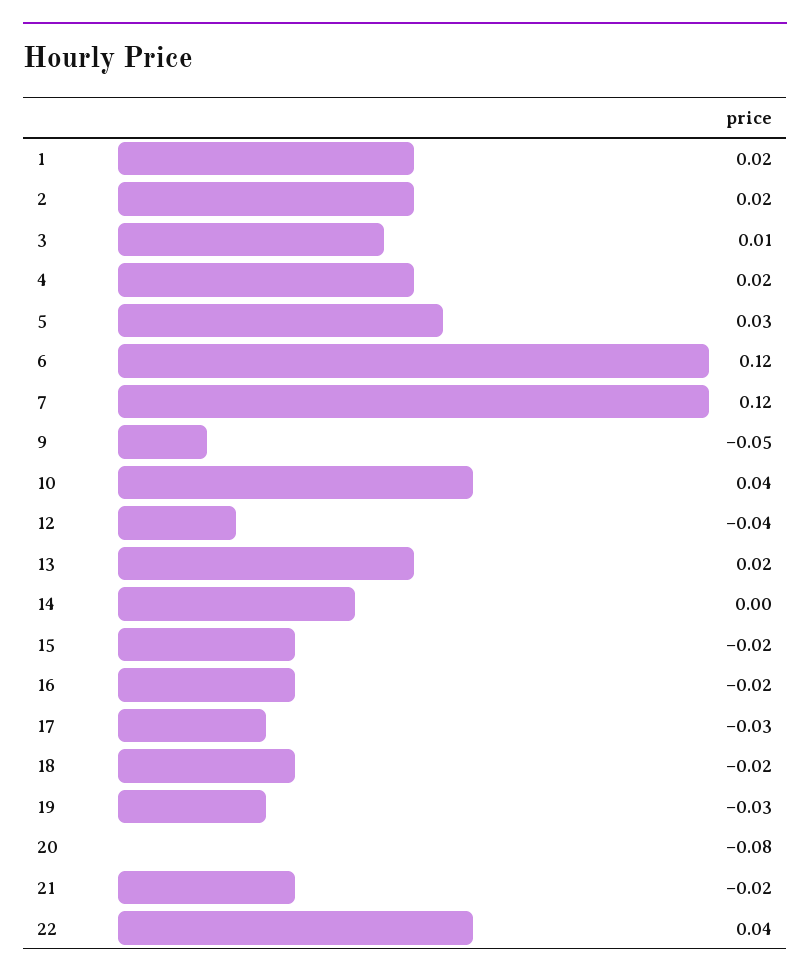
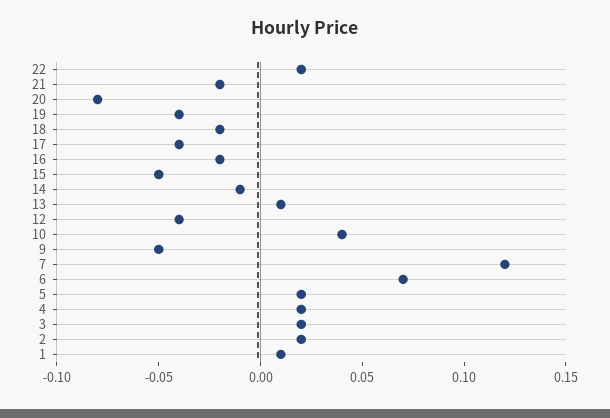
1: 0.02 -> 0.01
3: 0.01 -> 0.02
5: 0.03 -> 0.02
6: 0.12 -> 0.07
13: 0.02 -> 0.01
14: 0 -> -0.01
15: -0.02 -> -0.05
17: -0.03 -> -0.04
19: -0.03 -> -0.04
22: 0.04 -> 0.02

